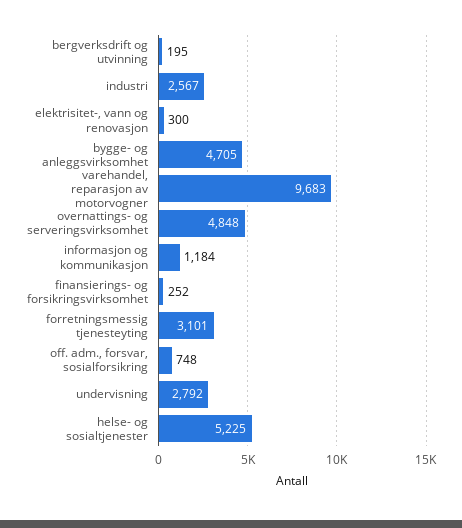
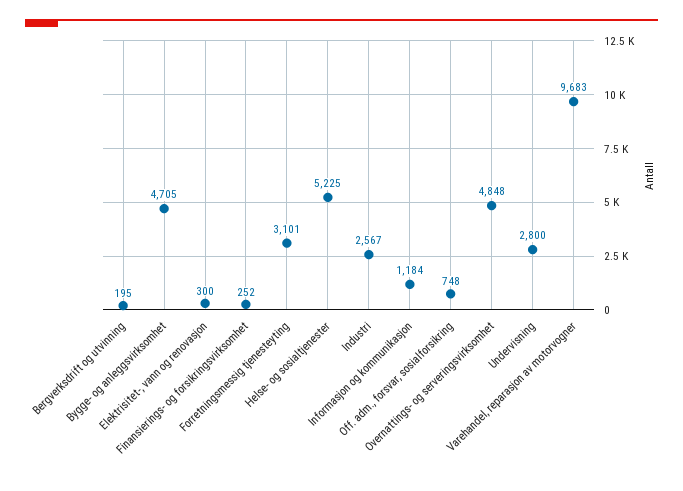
undervisning: 2792 -> 2800

